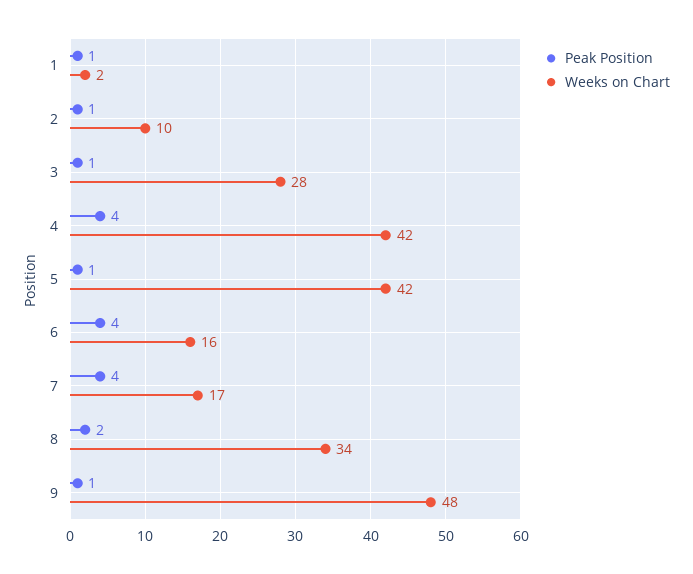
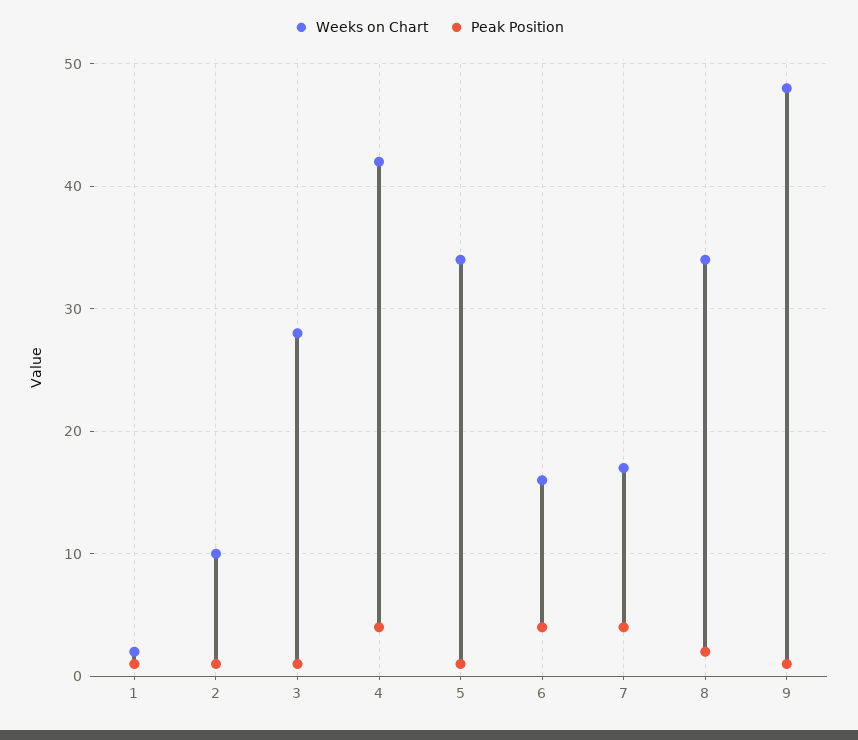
Weeks on Chart, 5: 42 -> 34

